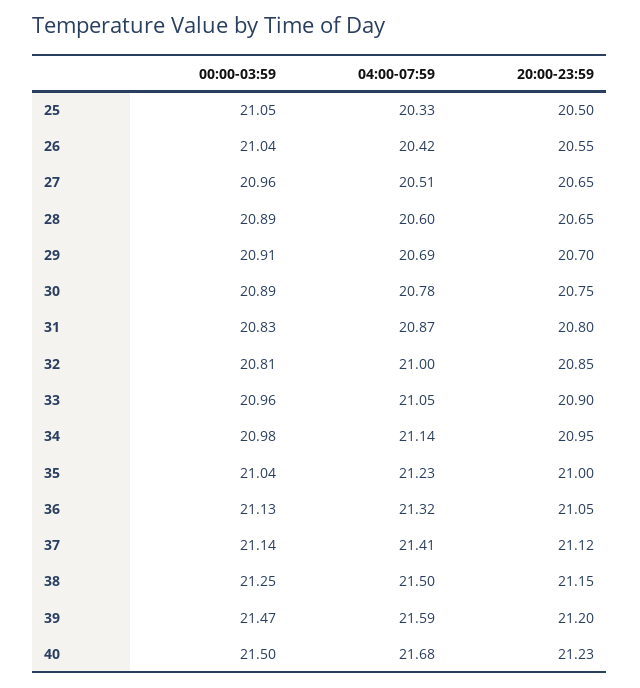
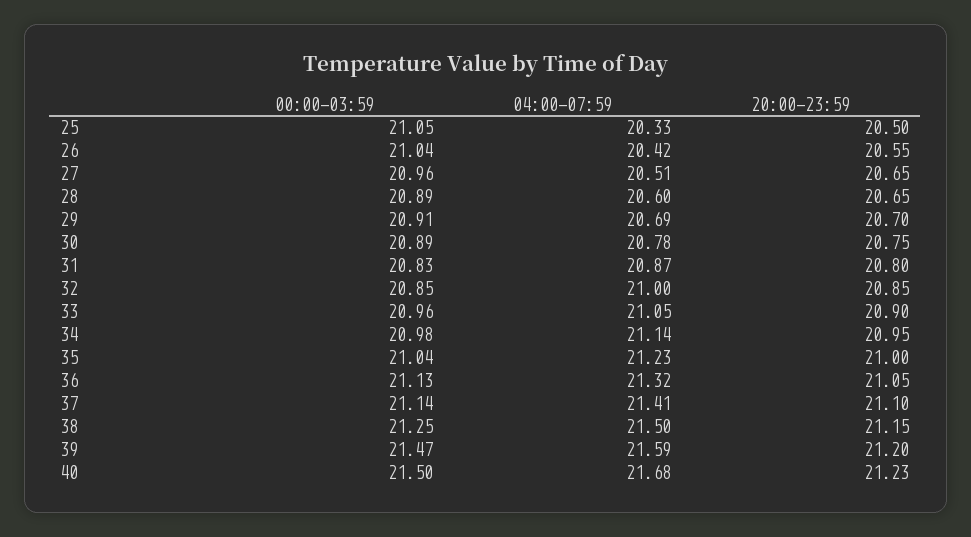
00:00-03:59, 32: 20.81 -> 20.85
20:00-23:59, 37: 21.12 -> 21.1

